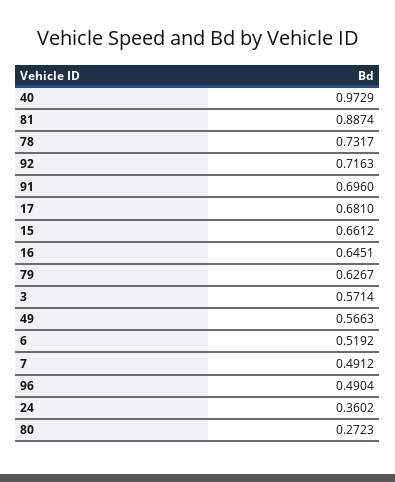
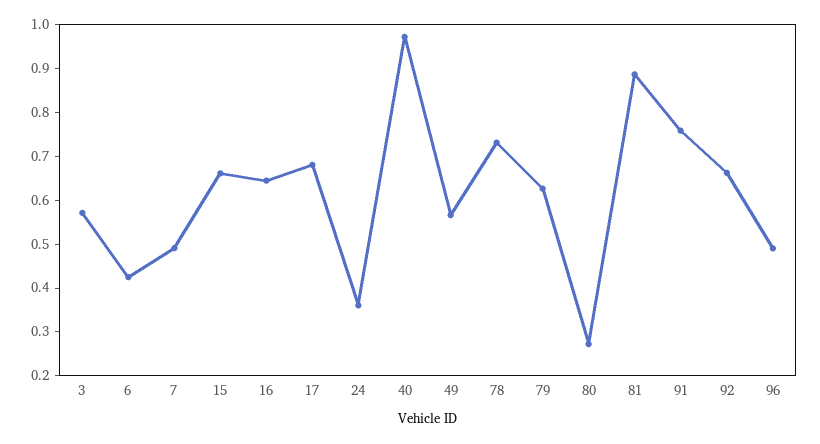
92: 0.7163 -> 0.66
91: 0.696 -> 0.76
6: 0.5192 -> 0.42

